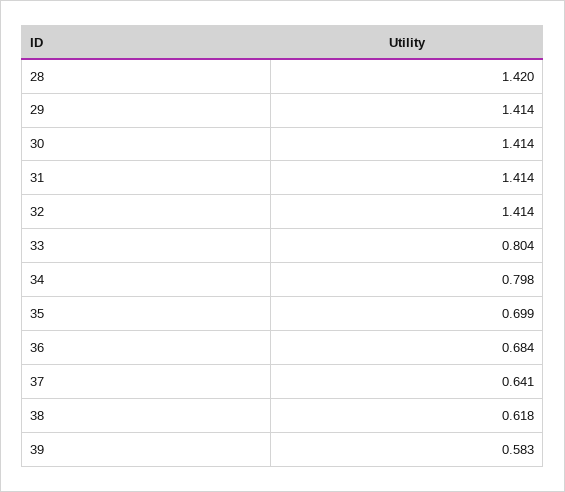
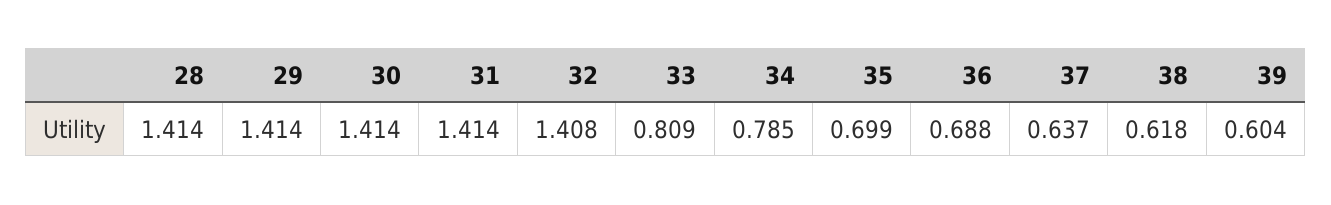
28: 1.42 -> 1.414
32: 1.414 -> 1.408
33: 0.804 -> 0.809
34: 0.798 -> 0.785
36: 0.684 -> 0.688
37: 0.641 -> 0.637
39: 0.583 -> 0.604

